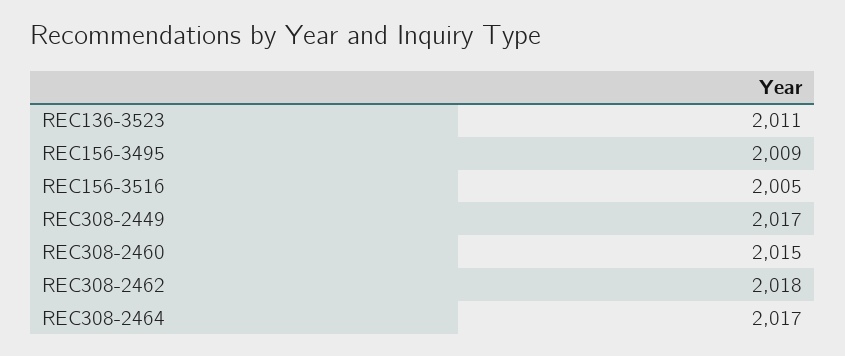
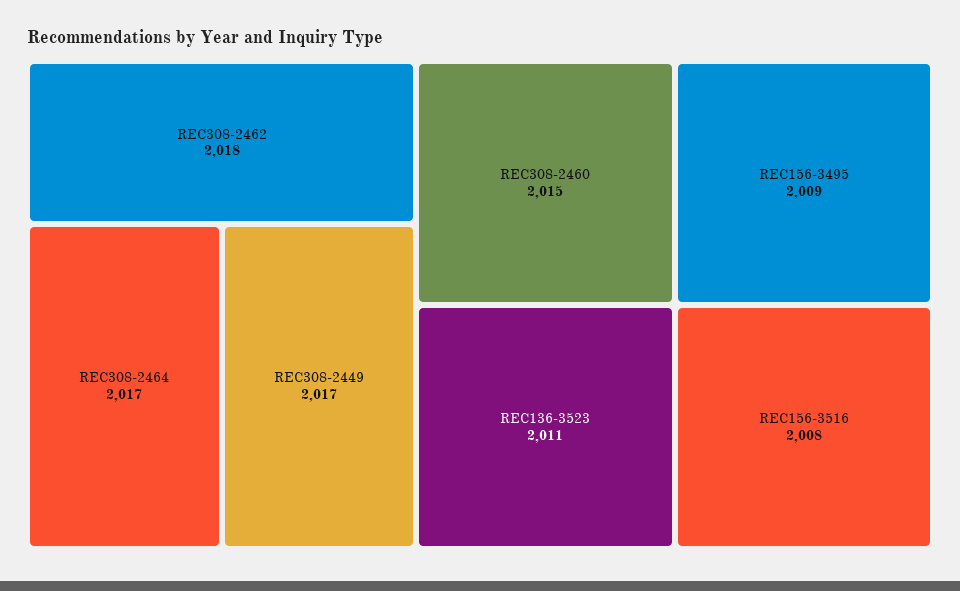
REC156-3516: 2005 -> 2008

